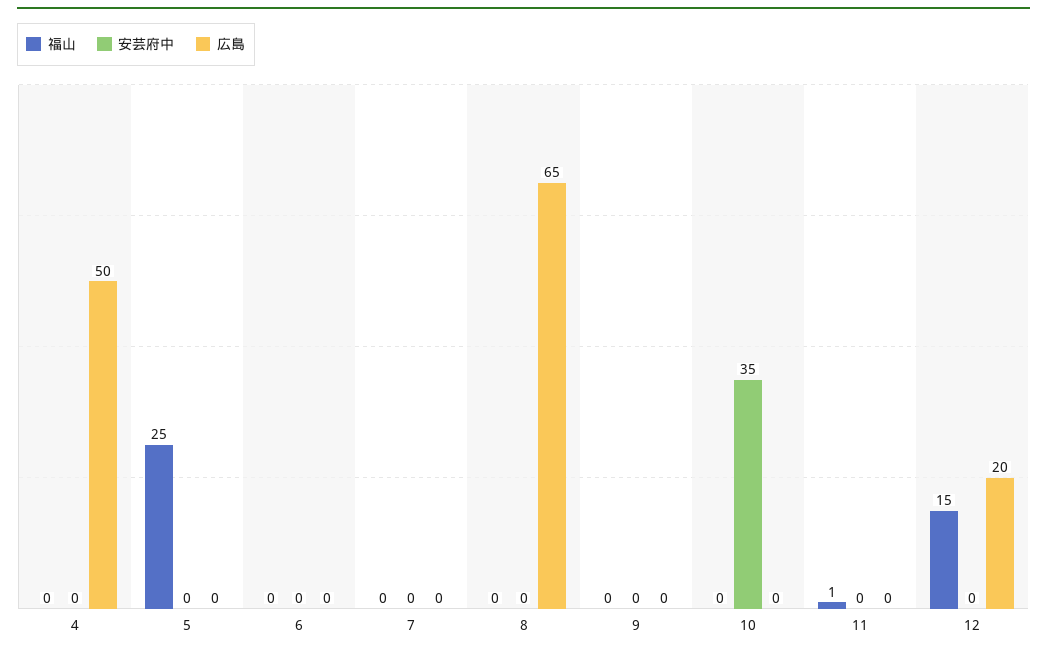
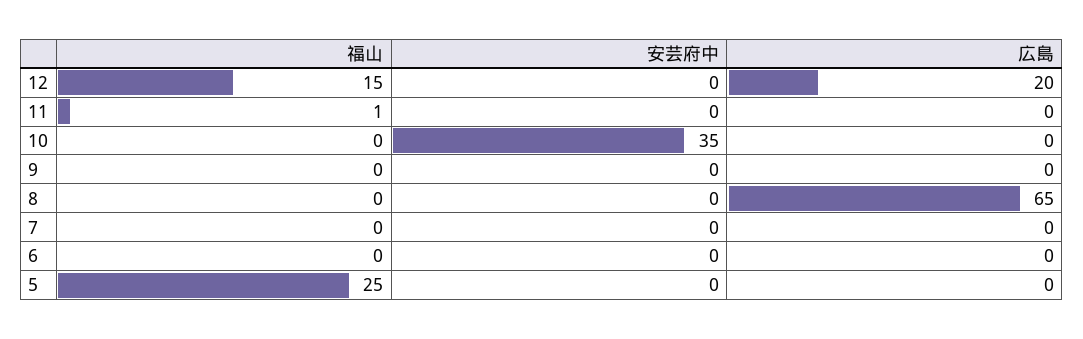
福山, 4: 0 -> none
安芸府中, 4: 0 -> none
広島, 4: 50 -> none

